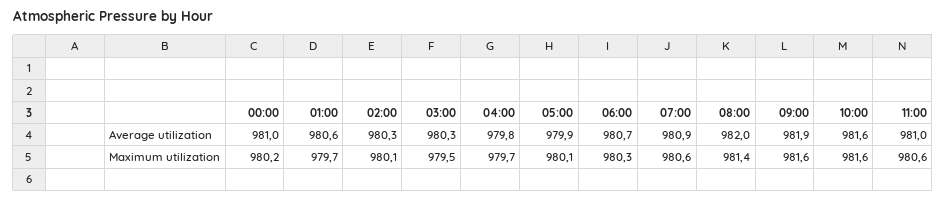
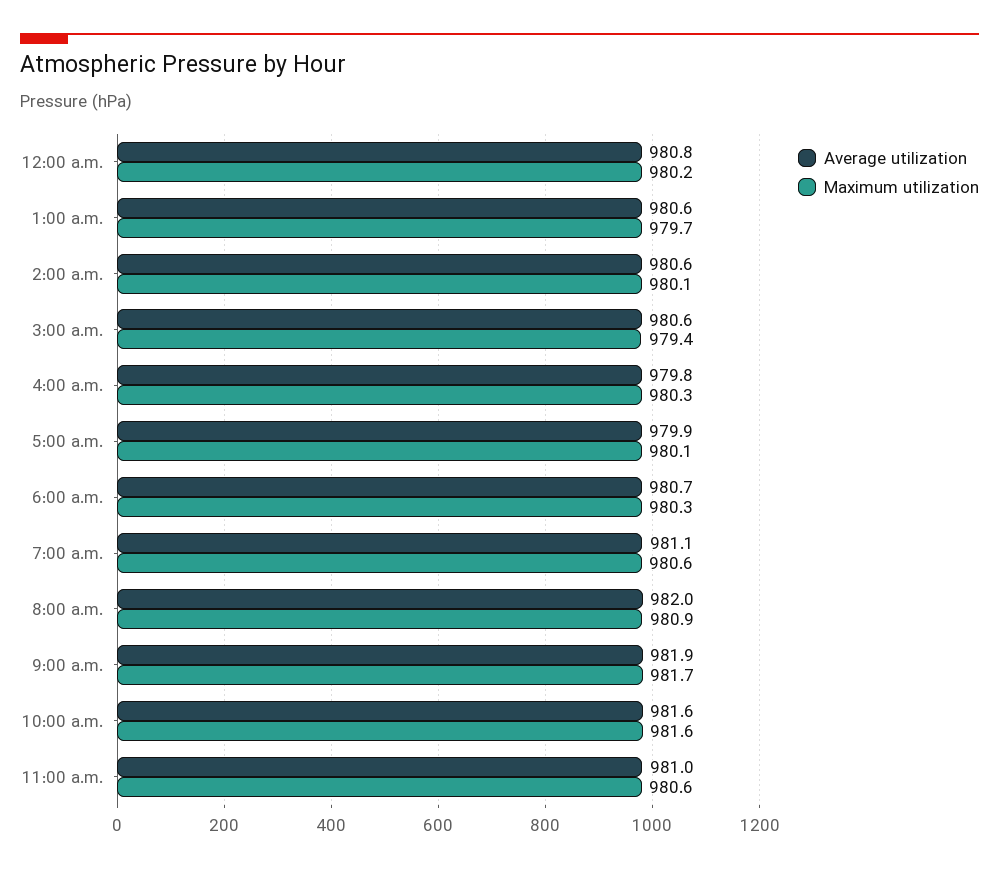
Average utilization, 00:00: 981 -> 980.8
Average utilization, 02:00: 980.3 -> 980.6
Average utilization, 03:00: 980.3 -> 980.6
Average utilization, 07:00: 980.9 -> 981.1
Maximum utilization, 03:00: 979.5 -> 979.4
Maximum utilization, 04:00: 979.7 -> 980.3
Maximum utilization, 08:00: 981.4 -> 980.9
Maximum utilization, 09:00: 981.6 -> 981.7

